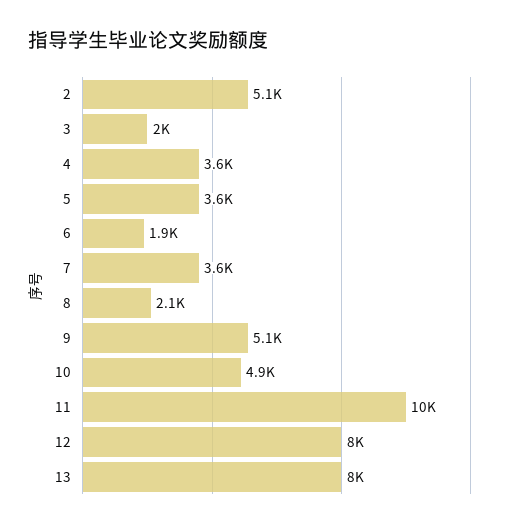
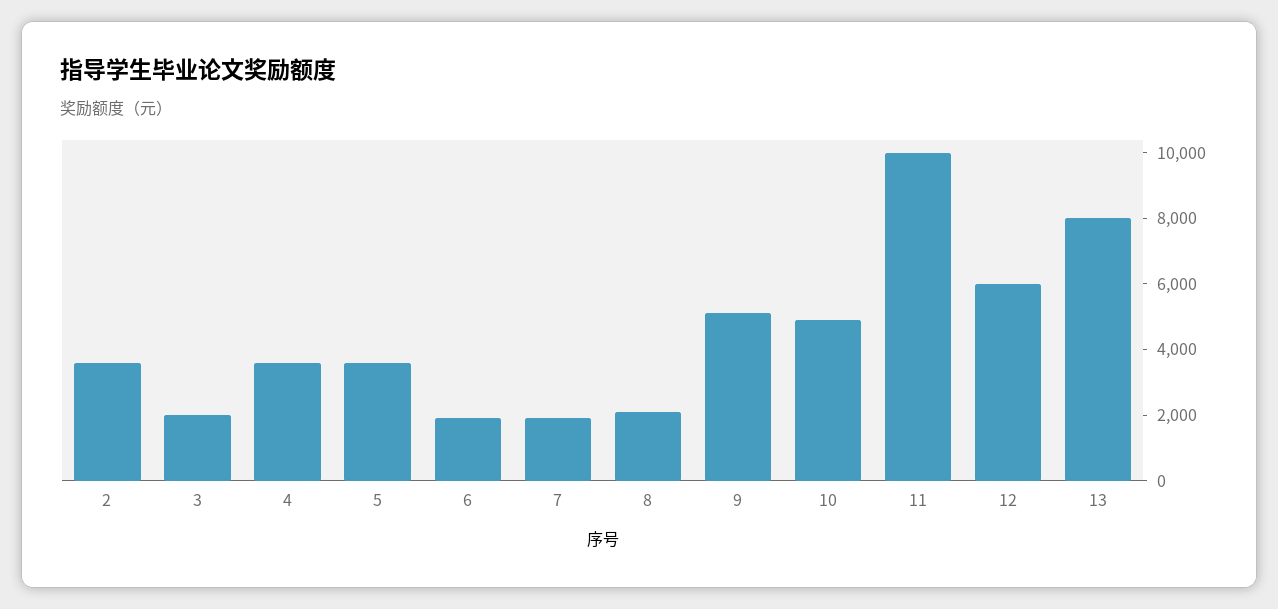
2: 5100 -> 3500
7: 3600 -> 2000
12: 8000 -> 6000

